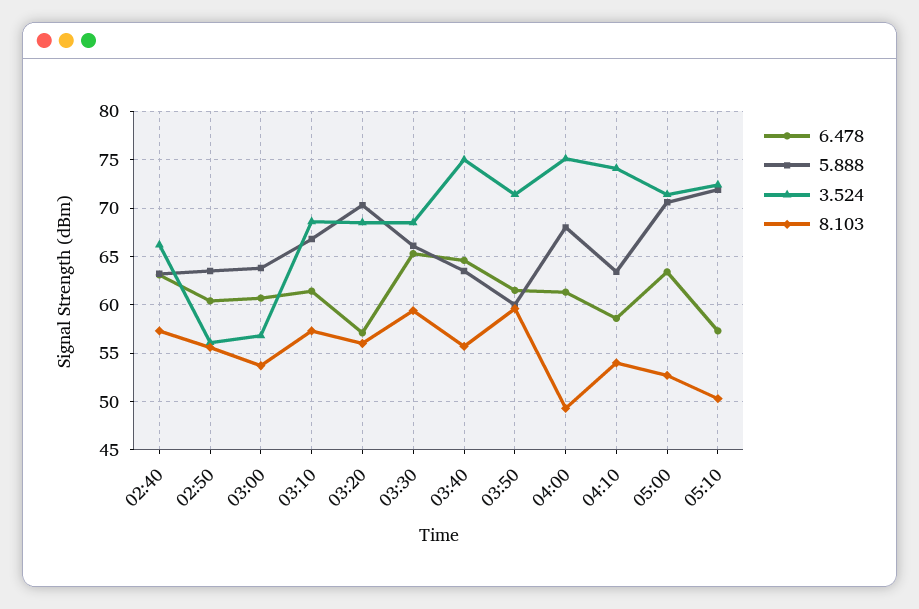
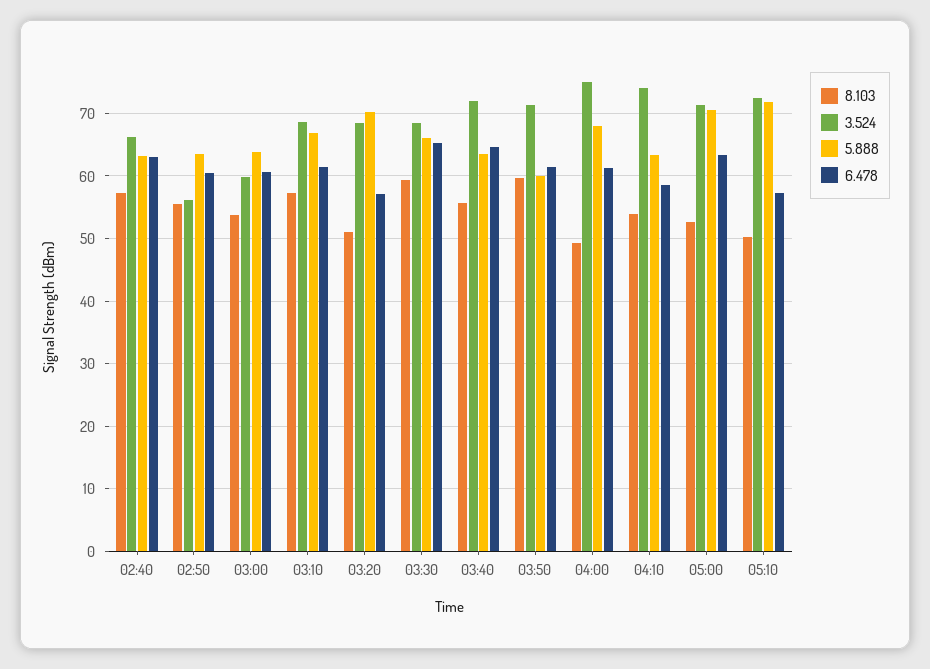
3.524, 03:00: 57 -> 60
8.103, 03:20: 56 -> 51
3.524, 03:40: 75 -> 72

